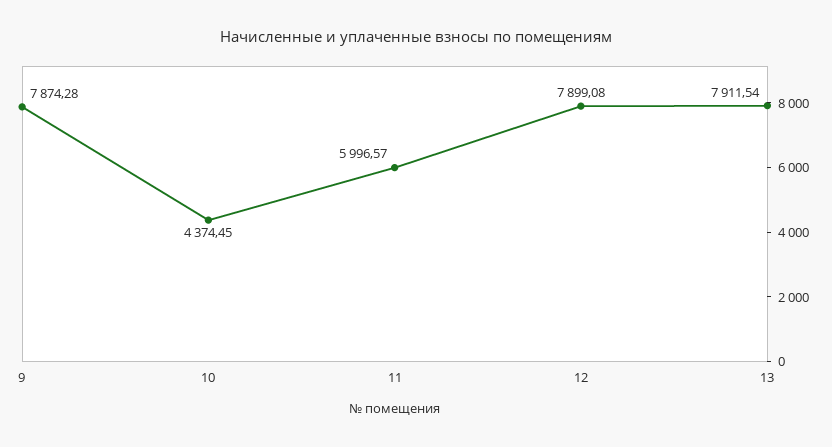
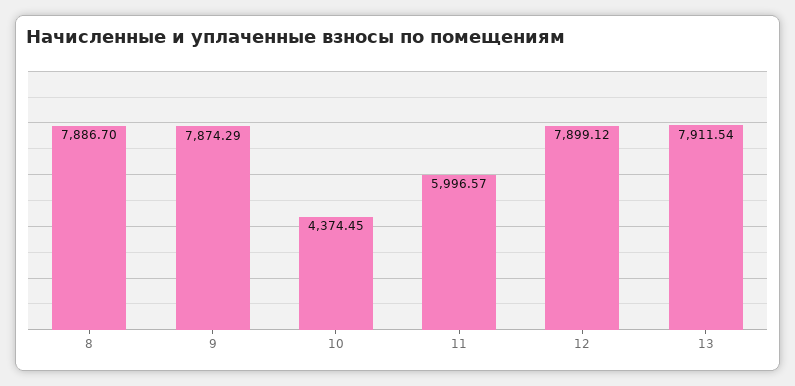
9: 7874.28 -> 7874.29
12: 7899.08 -> 7899.12
8: none -> 7886.7

